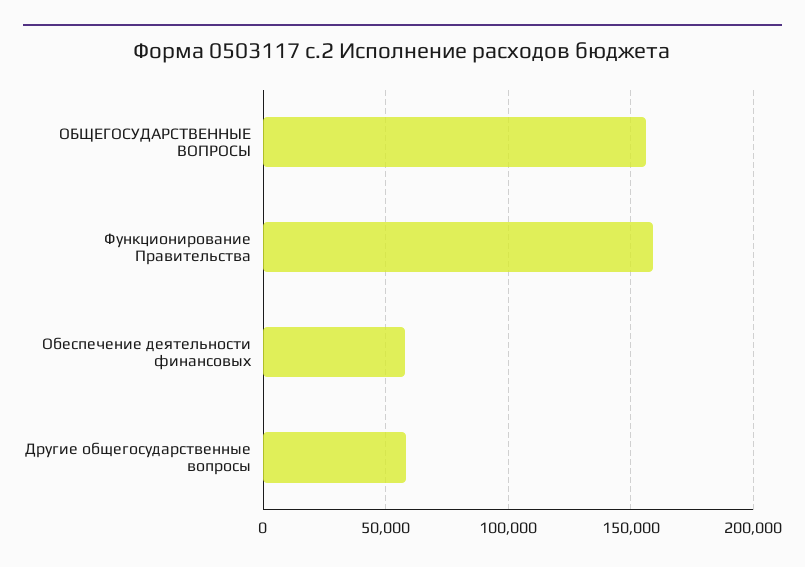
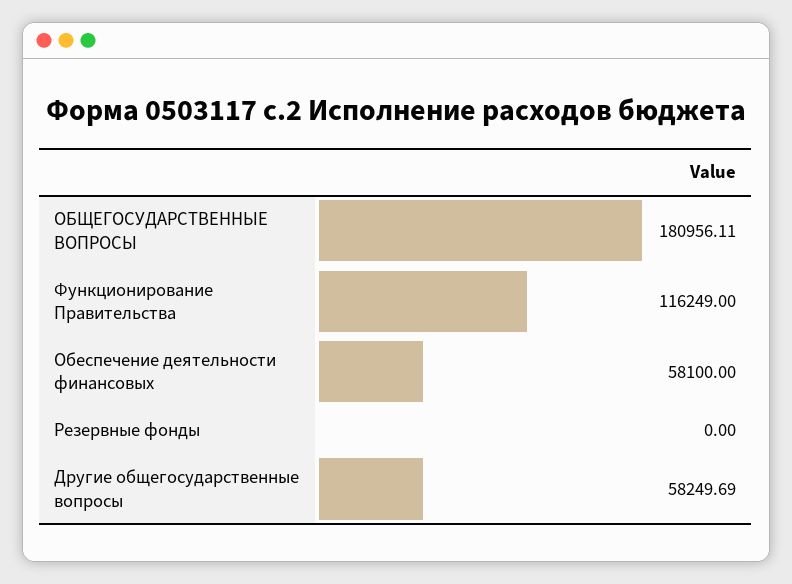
ОБЩЕГОСУДАРСТВЕННЫЕ ВОПРОСЫ: 155000 -> 180956.11
Функционирование Правительства: 160000 -> 116249
Резервные фонды: none -> 0

